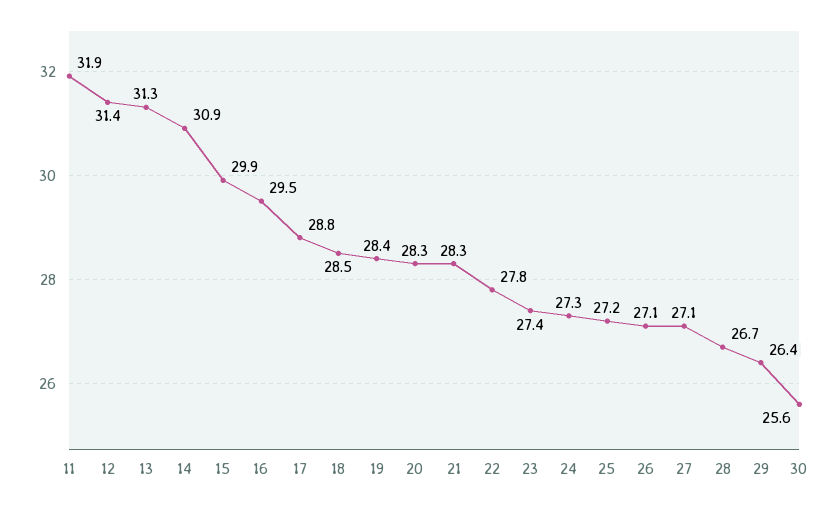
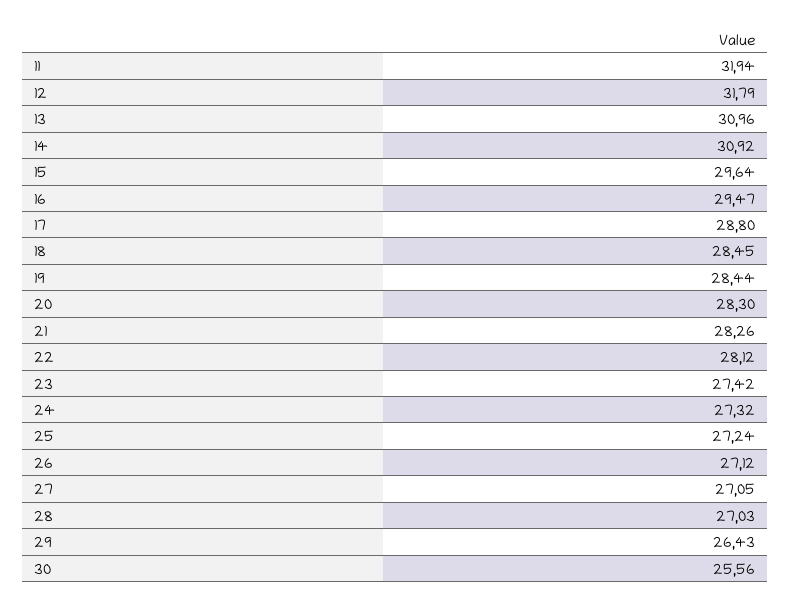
12: 31.4 -> 31.79
13: 31.3 -> 30.96
15: 29.9 -> 29.64
22: 27.8 -> 28.12
28: 26.7 -> 27.03

